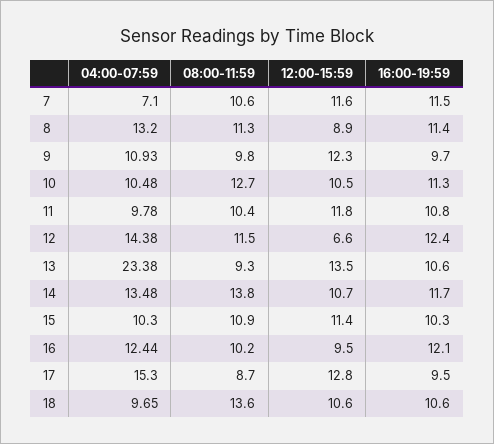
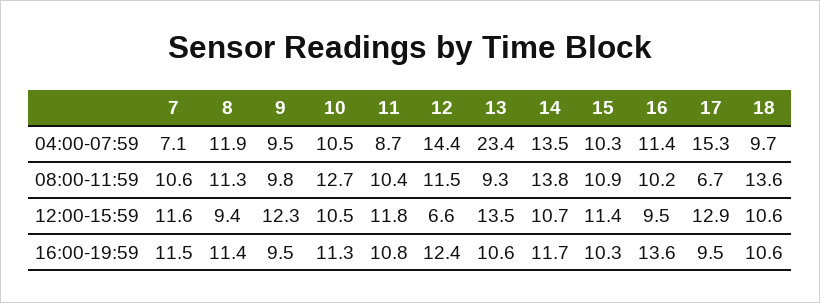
04:00-07:59, 8: 13.2 -> 11.9
12:00-15:59, 8: 8.9 -> 9.4
04:00-07:59, 9: 10.93 -> 9.5
16:00-19:59, 9: 9.7 -> 9.5
04:00-07:59, 11: 9.78 -> 8.7
04:00-07:59, 16: 12.44 -> 11.4
16:00-19:59, 16: 12.1 -> 13.6
08:00-11:59, 17: 8.7 -> 6.7
12:00-15:59, 17: 12.8 -> 12.9

